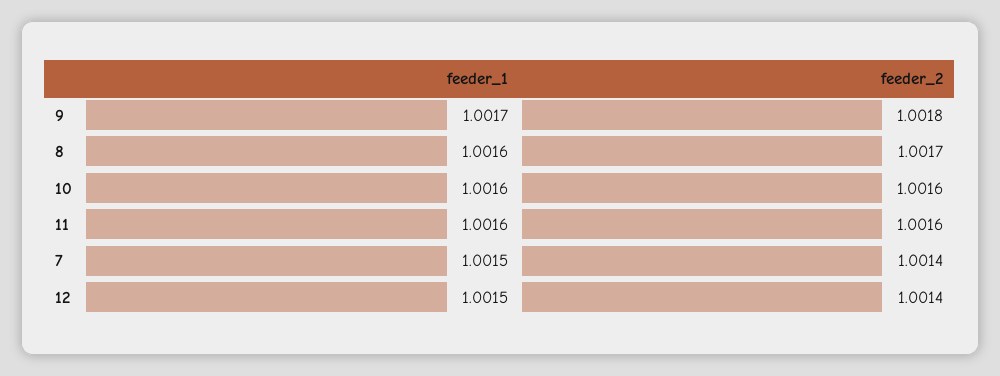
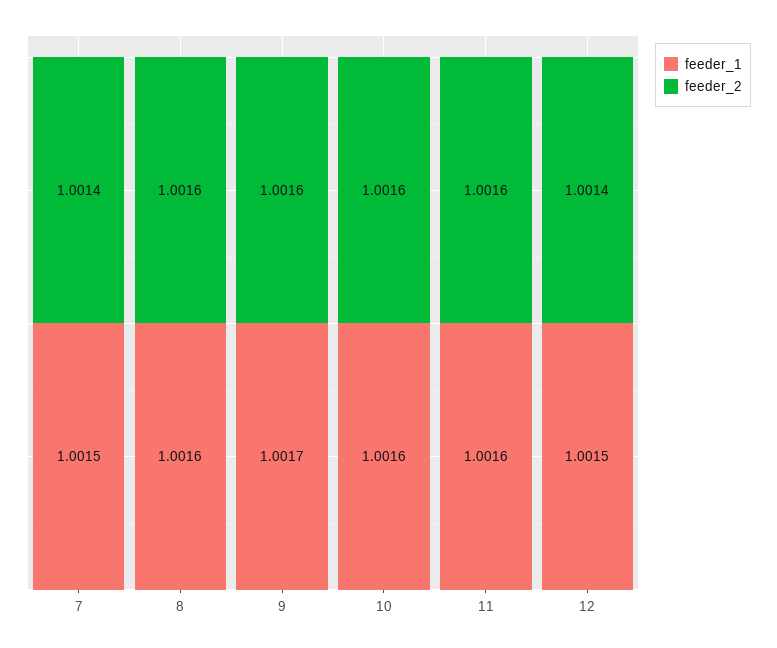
feeder_2, 9: 1.0018 -> 1.0016
feeder_2, 8: 1.0017 -> 1.0016

